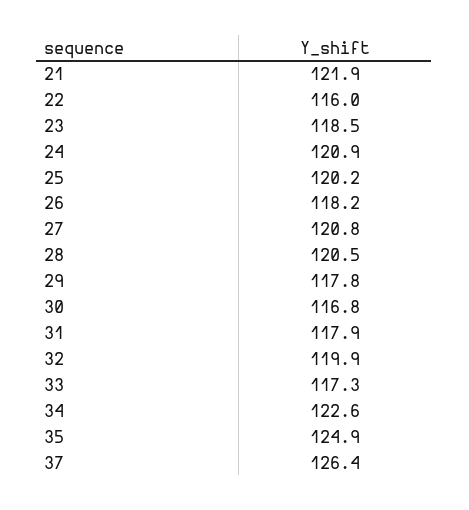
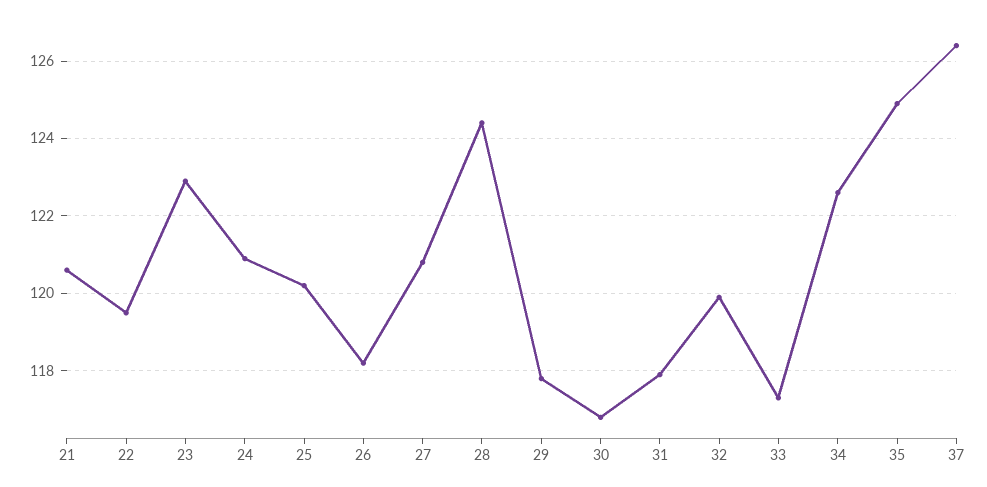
21: 121.9 -> 120.5
22: 116 -> 119.5
23: 118.5 -> 123
28: 120.5 -> 124.5

